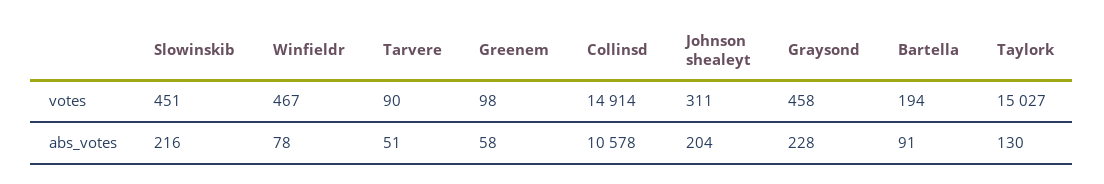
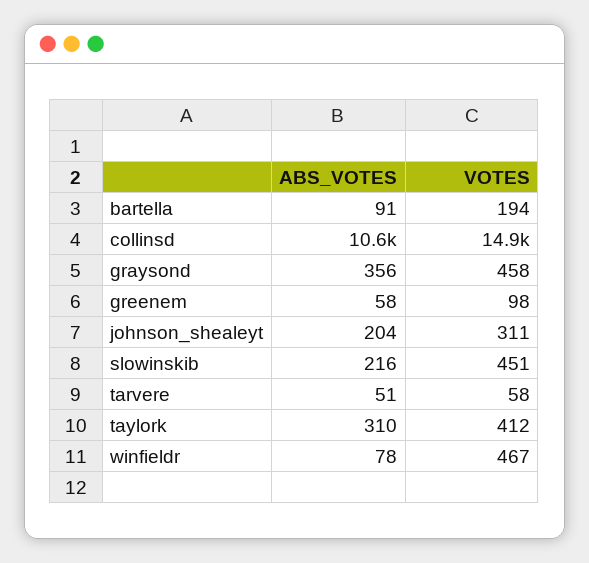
Tarvere, votes: 90 -> 58
Taylork, votes: 15027 -> 412
Graysond, abs_votes: 228 -> 356
Taylork, abs_votes: 130 -> 310

